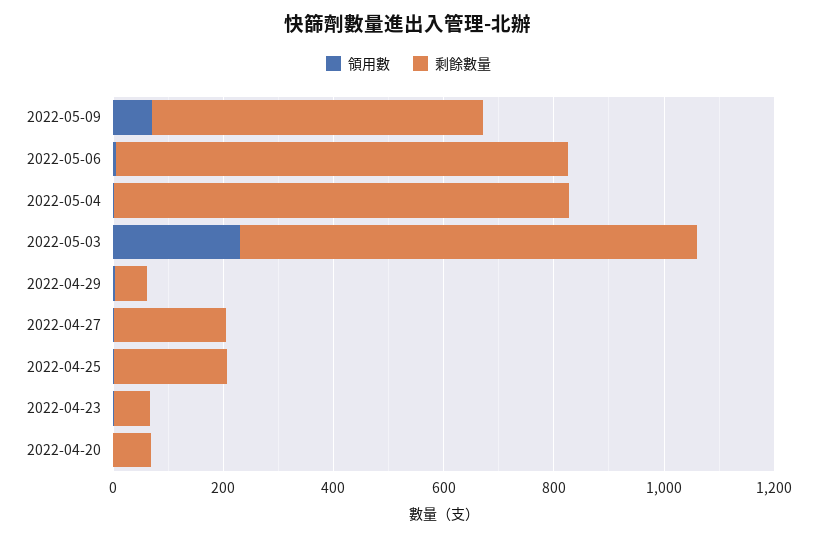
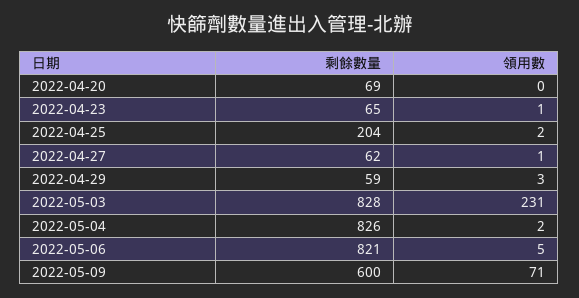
剩餘數量, 2022-04-27: 200 -> 62

